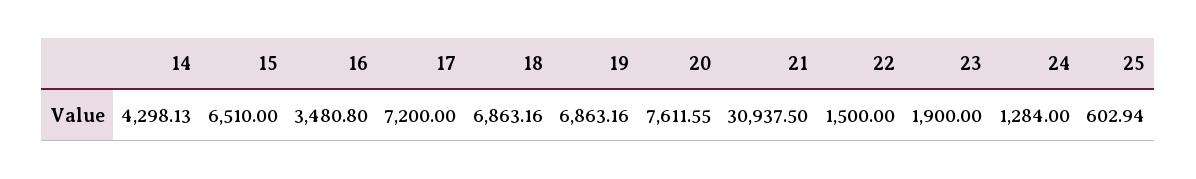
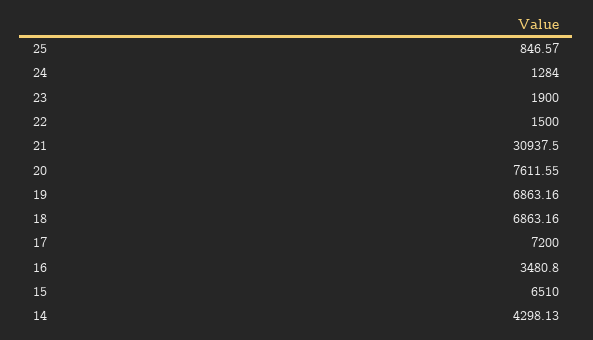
25: 602.94 -> 846.57

